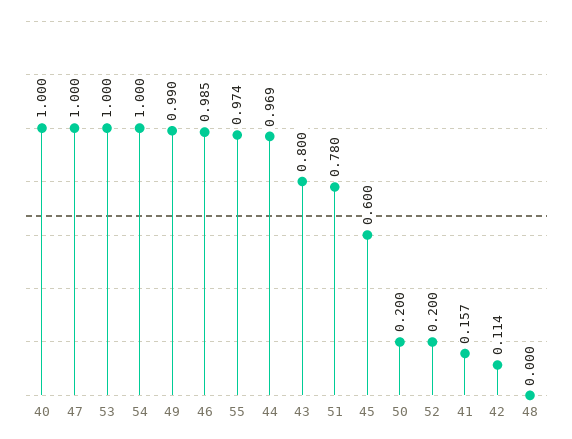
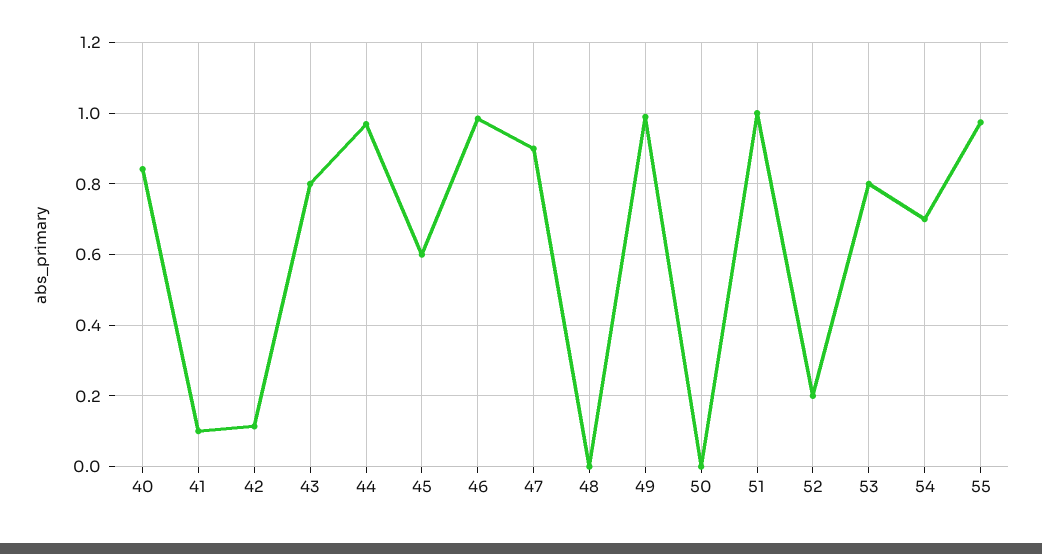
40: 1 -> 0.84
47: 1 -> 0.9
53: 1 -> 0.8
54: 1 -> 0.7
51: 0.78 -> 1
50: 0.2 -> 0
41: 0.157 -> 0.1

